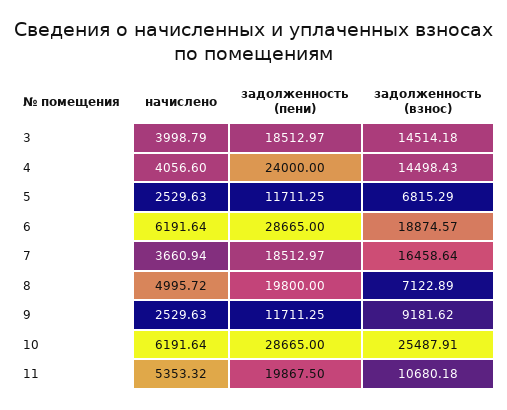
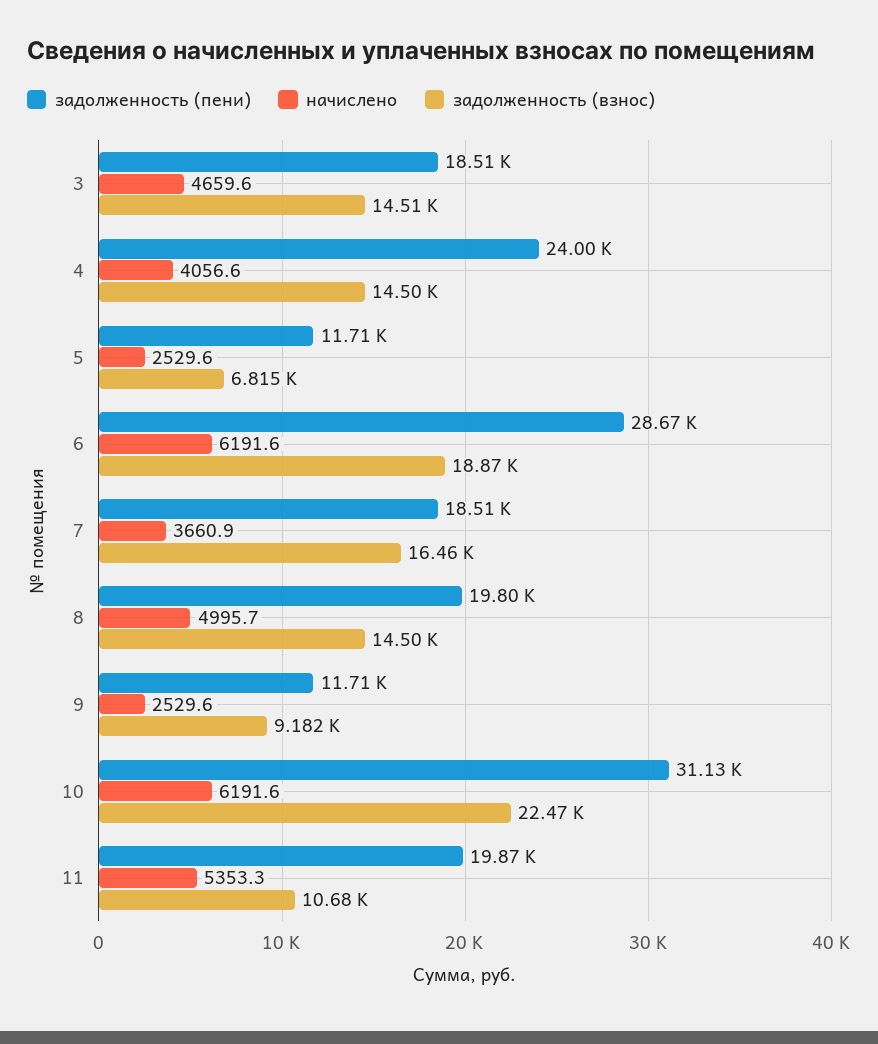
начислено, 3: 3998.79 -> 4659.6
задолженность (взнос), 8: 7122.89 -> 14500
задолженность (пени), 10: 28665 -> 31130
задолженность (взнос), 10: 25487.91 -> 22470

